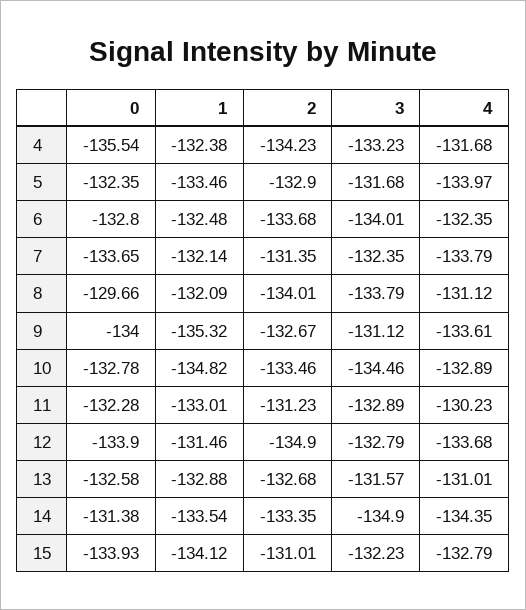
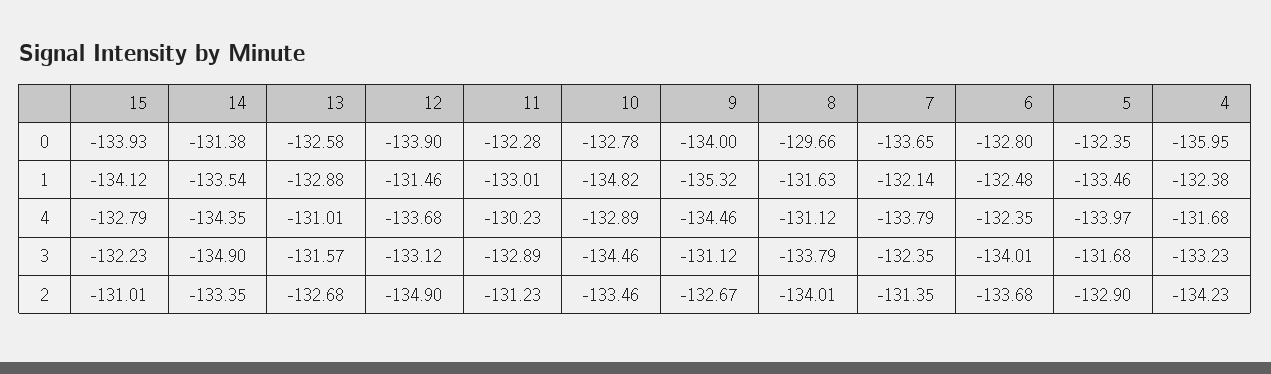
0, 4: -135.54 -> -135.95
1, 8: -132.09 -> -131.63
4, 9: -133.61 -> -134.46
3, 12: -132.79 -> -133.12

